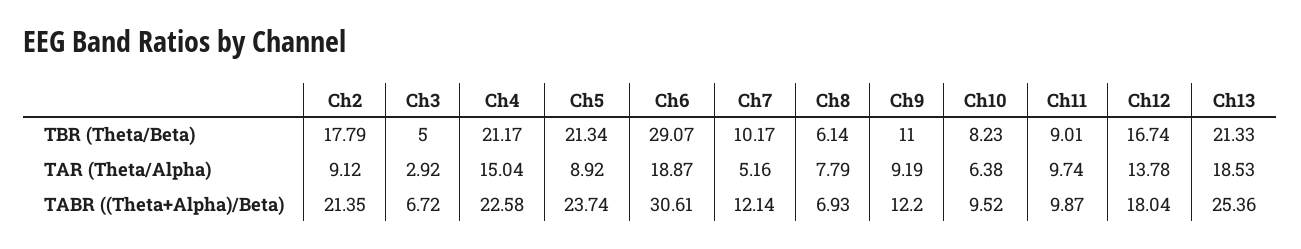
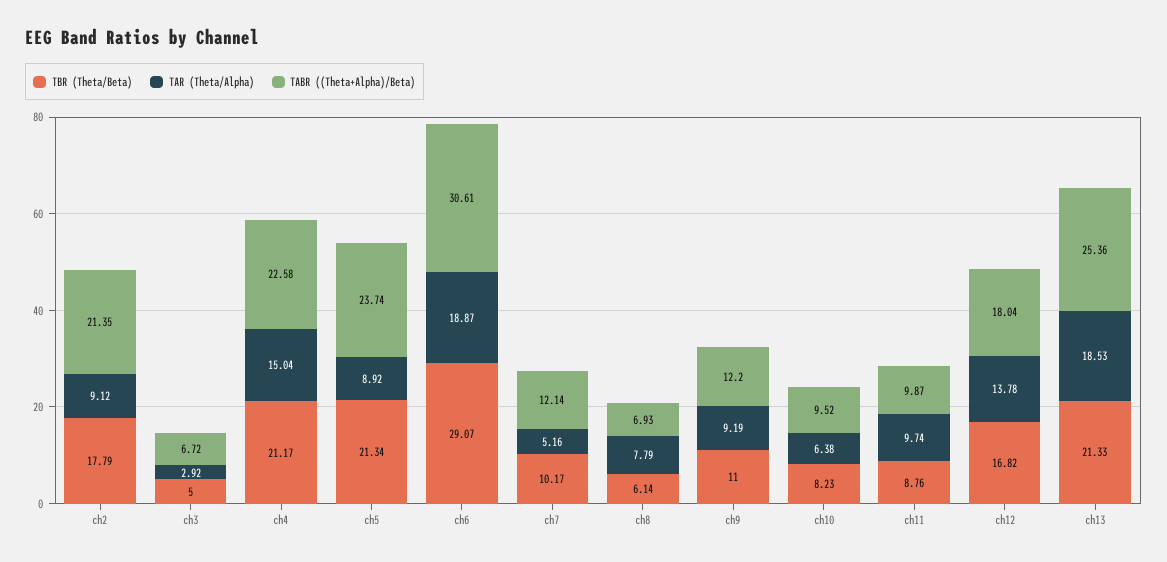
TBR (Theta/Beta), Ch11: 9.01 -> 8.76
TBR (Theta/Beta), Ch12: 16.74 -> 16.82

